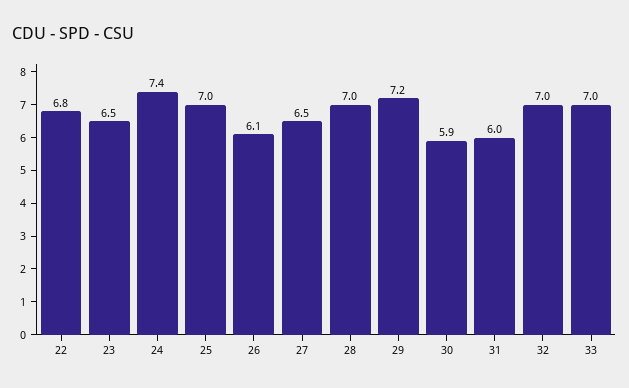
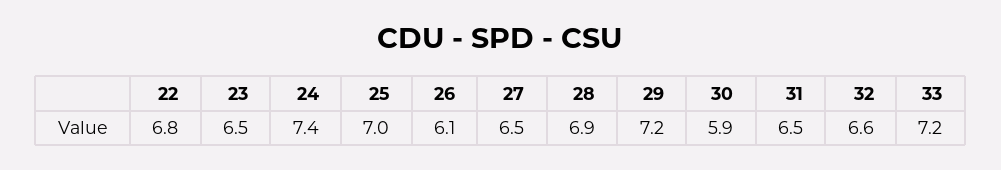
28: 7 -> 6.9
31: 6 -> 6.5
32: 7 -> 6.6
33: 7 -> 7.2

